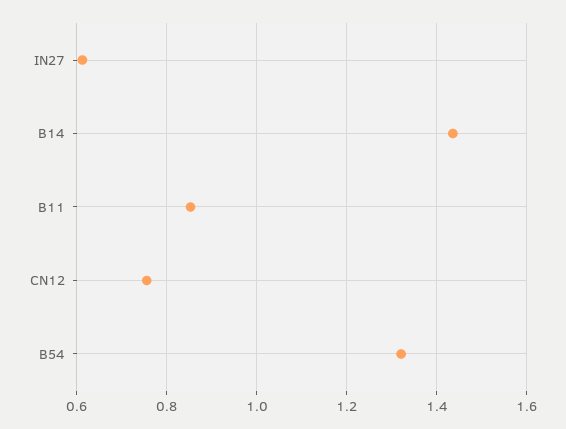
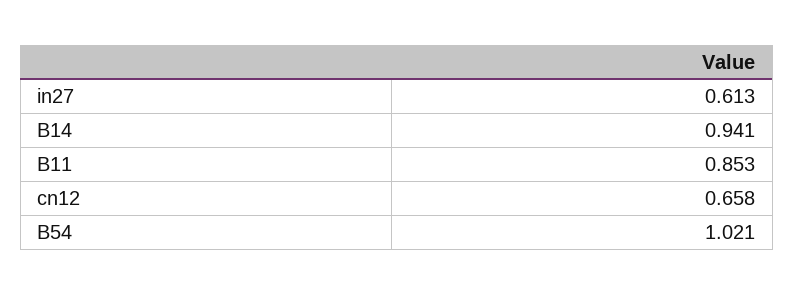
B14: 1.44 -> 0.941
CN12: 0.76 -> 0.658
B54: 1.32 -> 1.021

